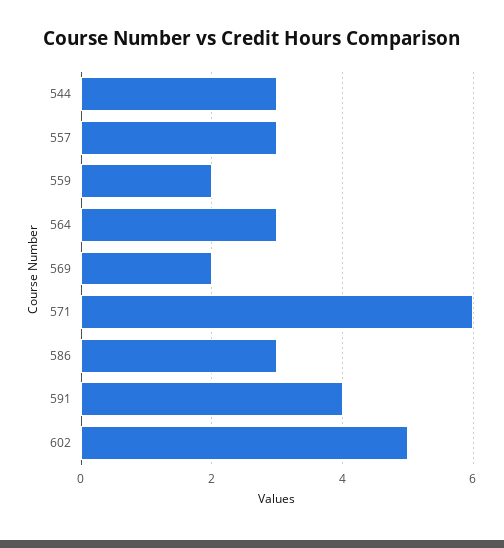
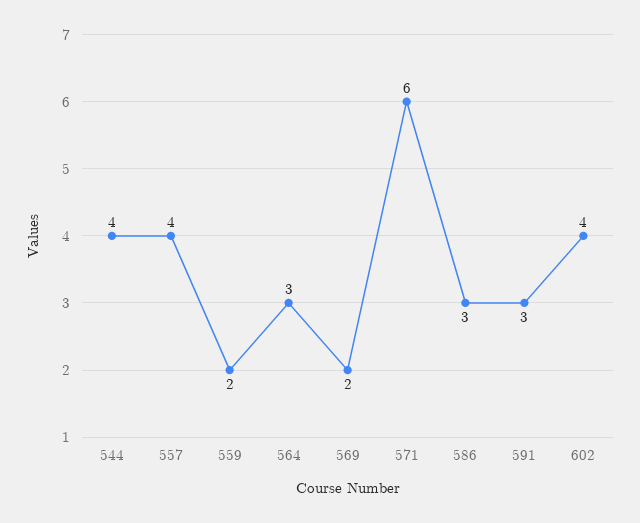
544: 3 -> 4
557: 3 -> 4
591: 4 -> 3
602: 5 -> 4

